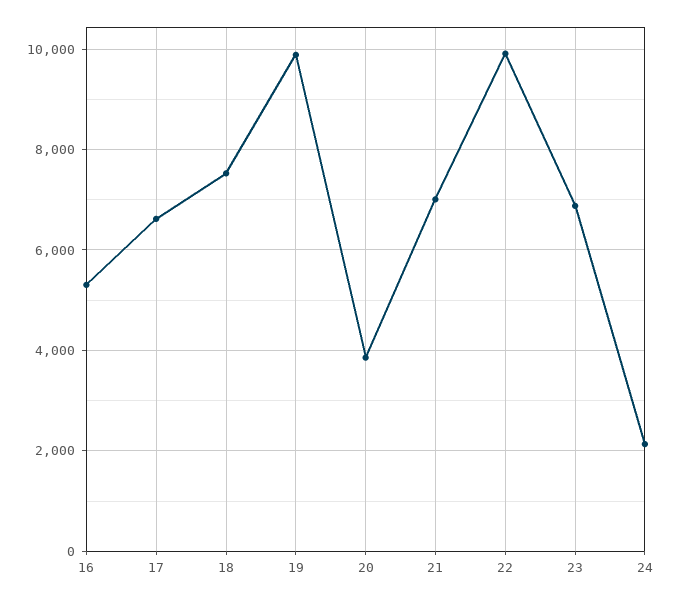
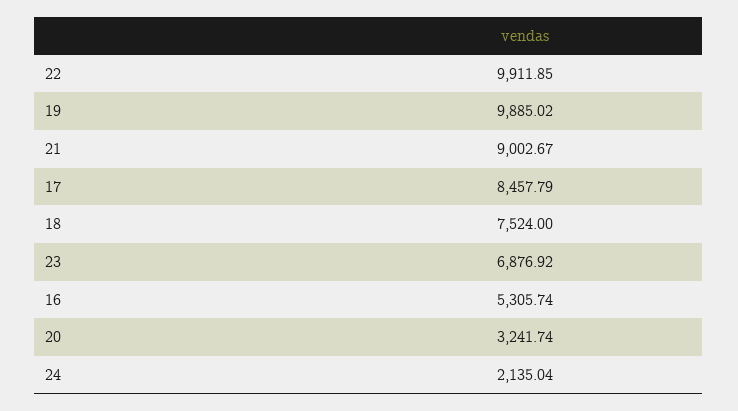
17: 6600 -> 8457.79
20: 3800 -> 3241.74
21: 7000 -> 9002.67

